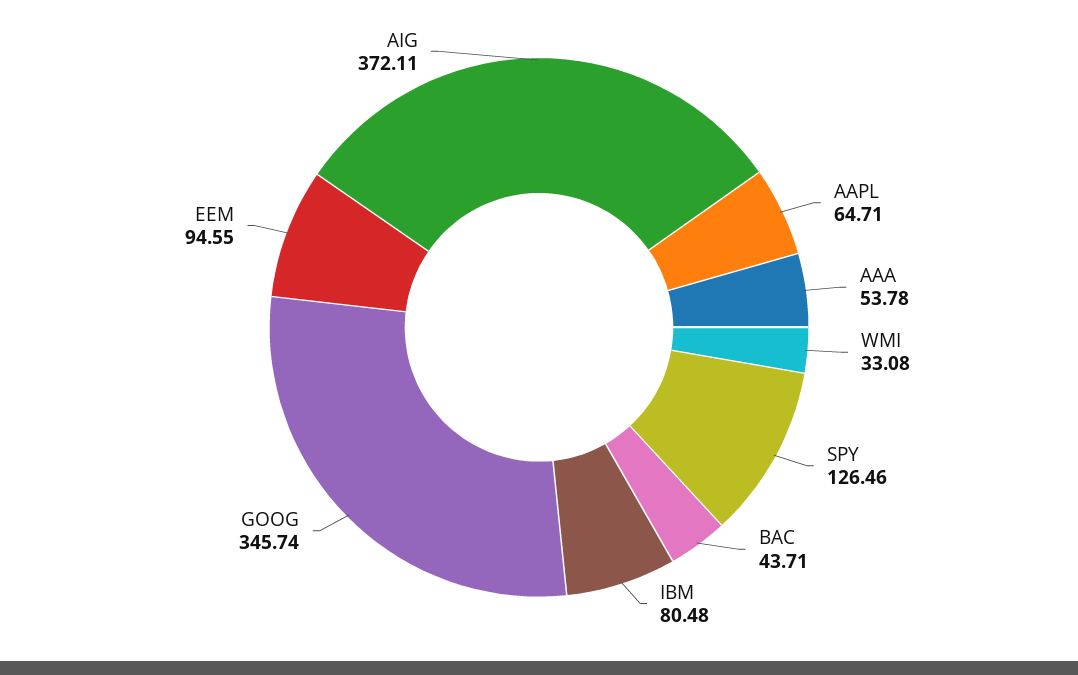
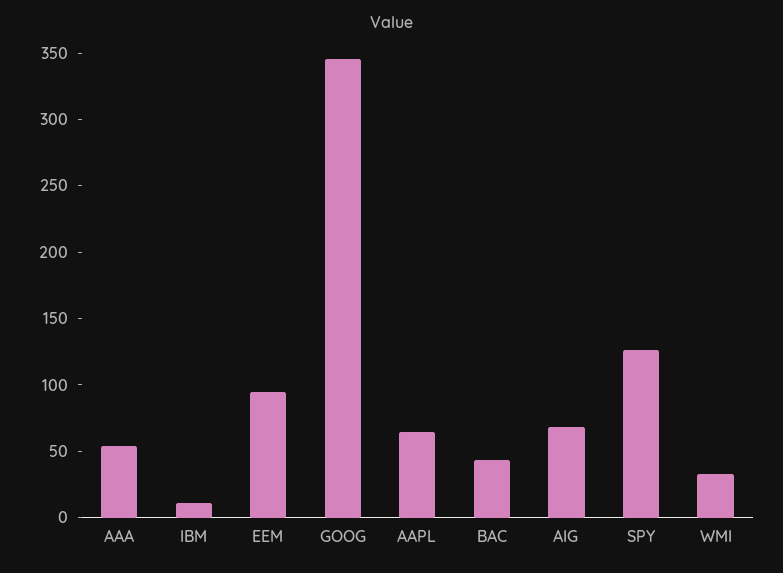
IBM: 80.48 -> 10
AIG: 372.11 -> 70

